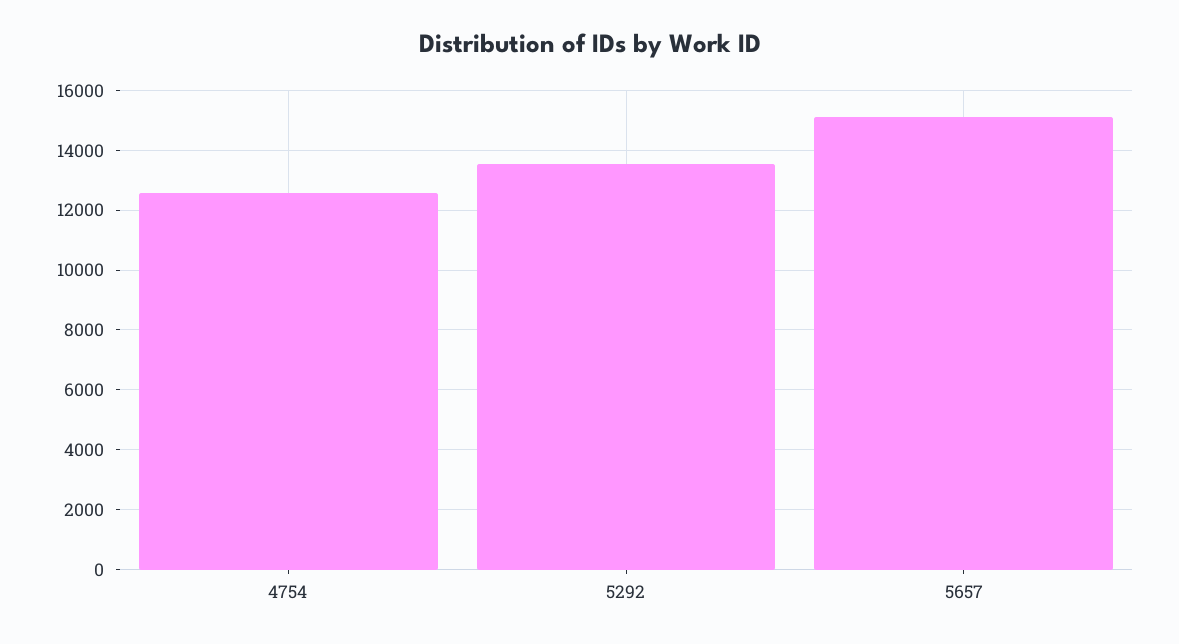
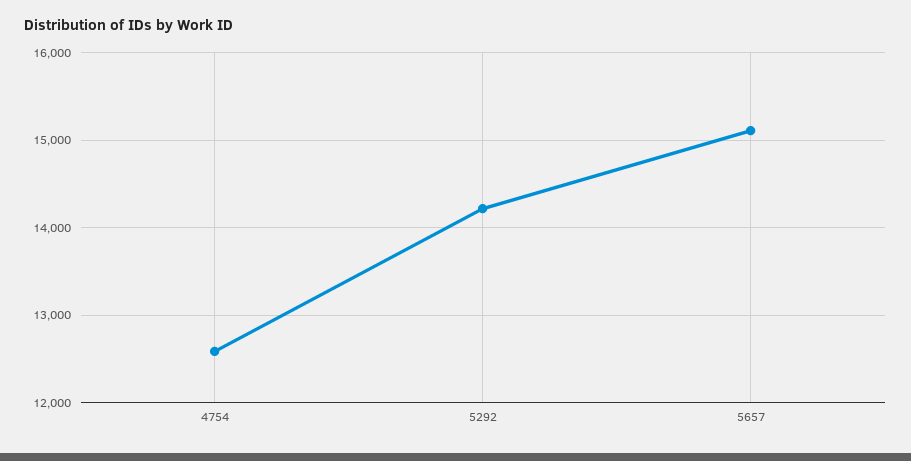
5292: 13500 -> 14200

